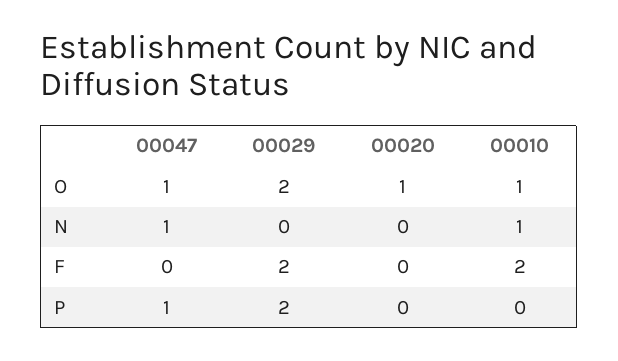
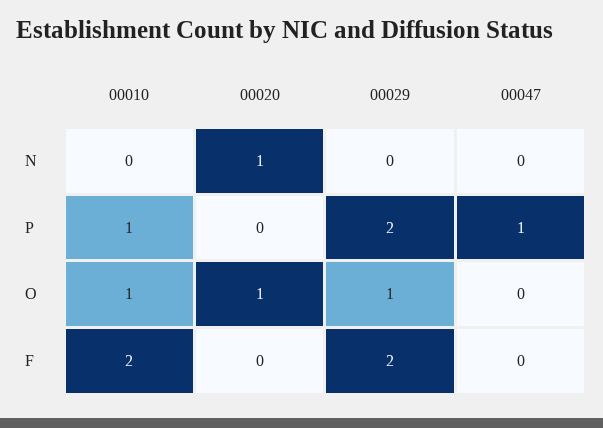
00047, O: 1 -> 0
00029, O: 2 -> 1
00047, N: 1 -> 0
00020, N: 0 -> 1
00010, N: 1 -> 0
00010, P: 0 -> 1

